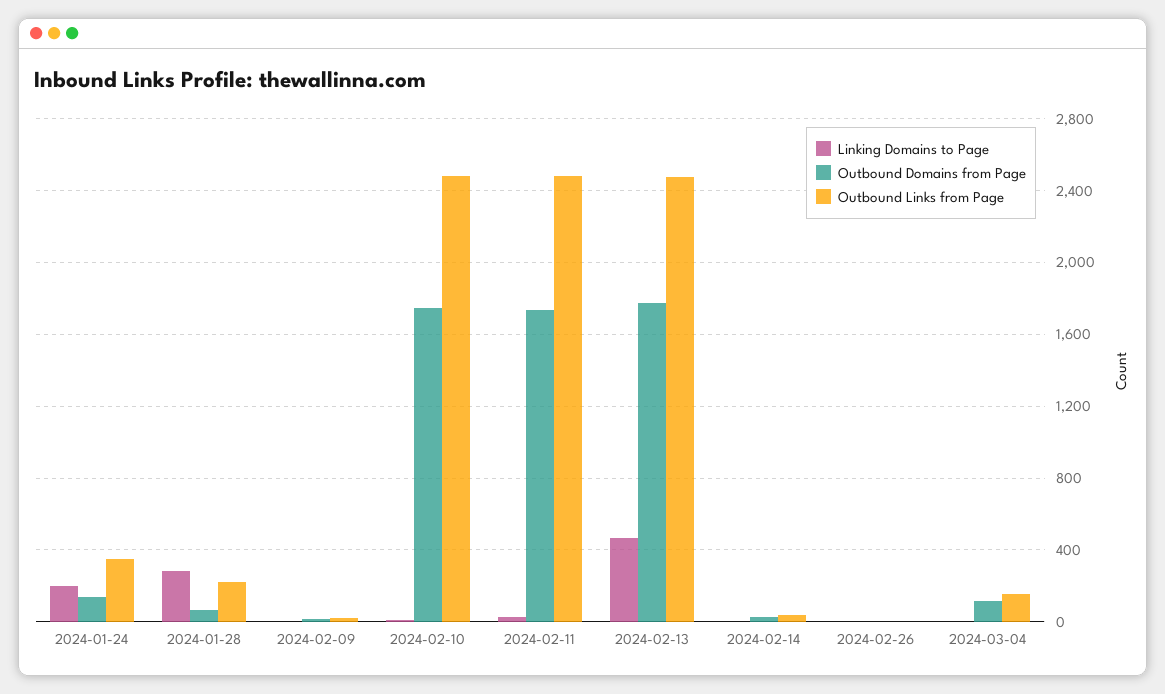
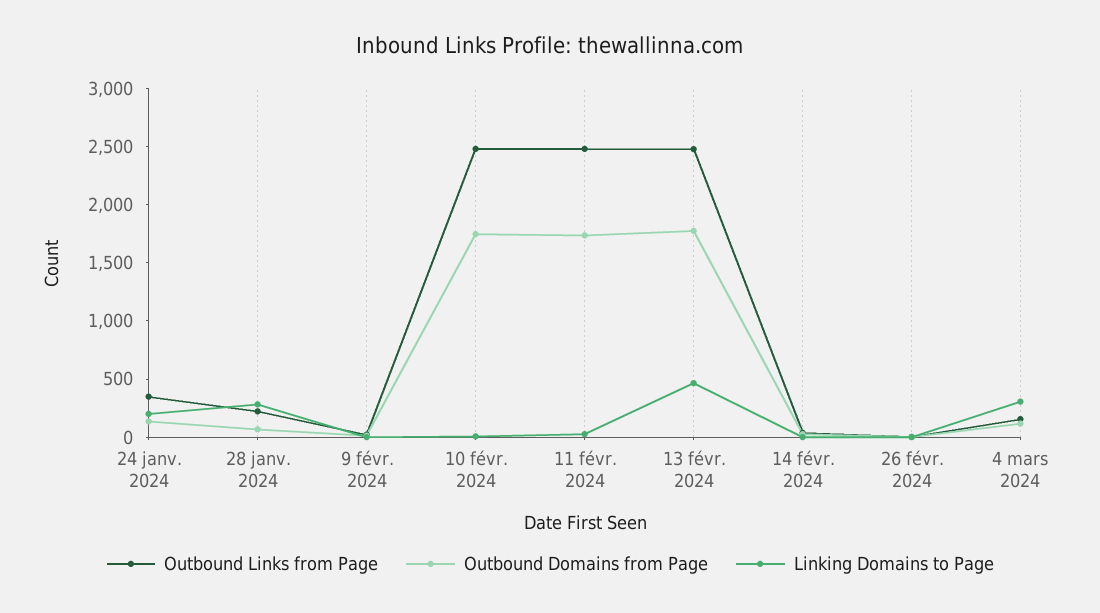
Linking Domains to Page, 2024-03-04: 0 -> 300

